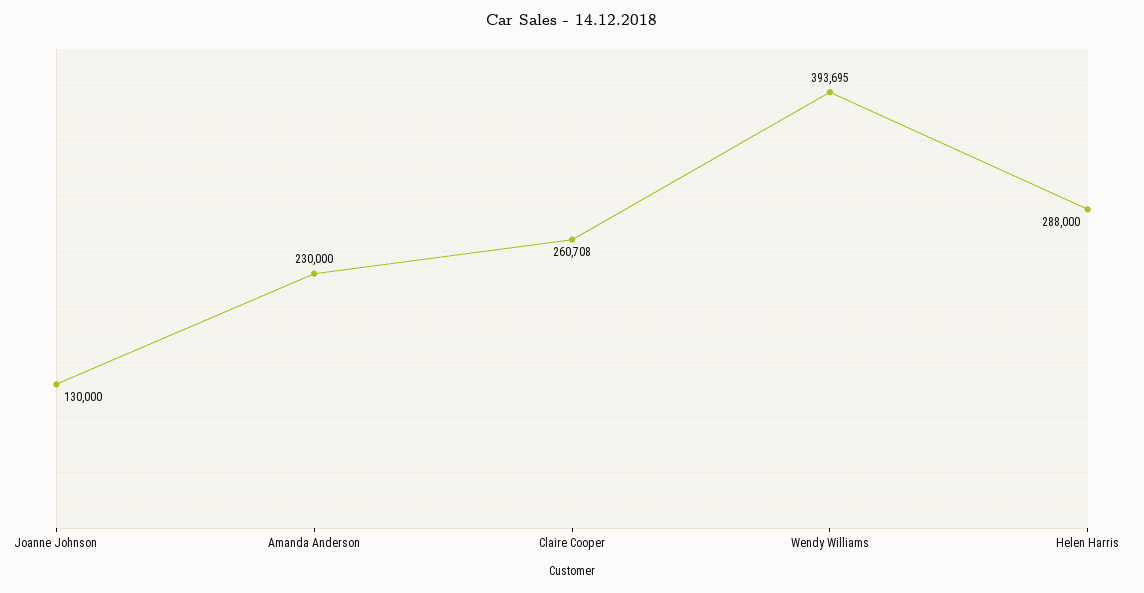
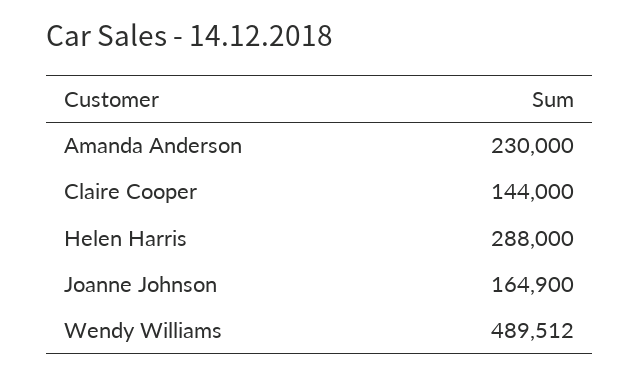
Joanne Johnson: 130000 -> 164900
Claire Cooper: 260708 -> 144000
Wendy Williams: 393695 -> 489512

